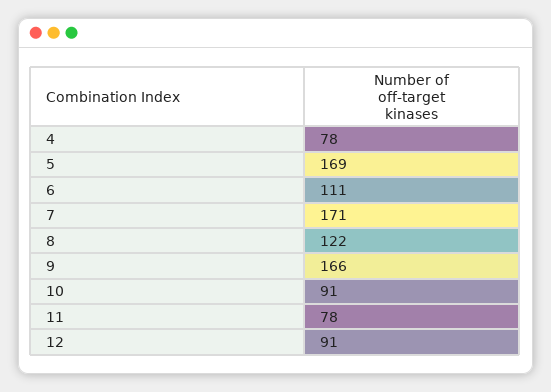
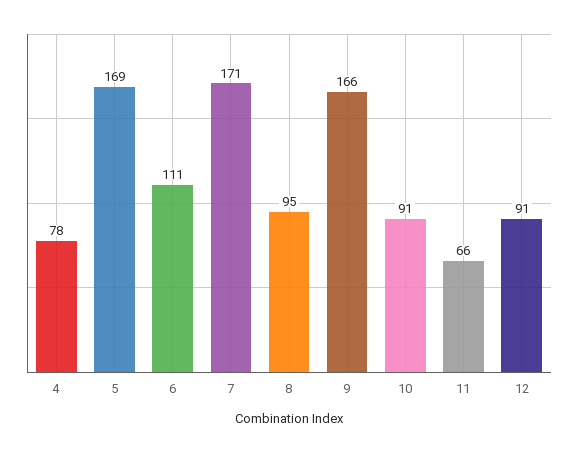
8: 122 -> 95
11: 78 -> 66

